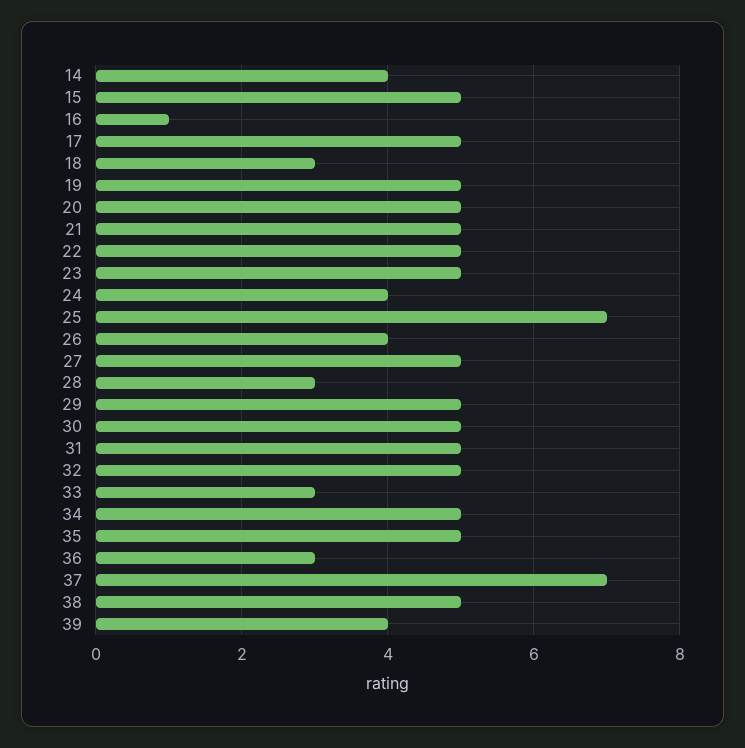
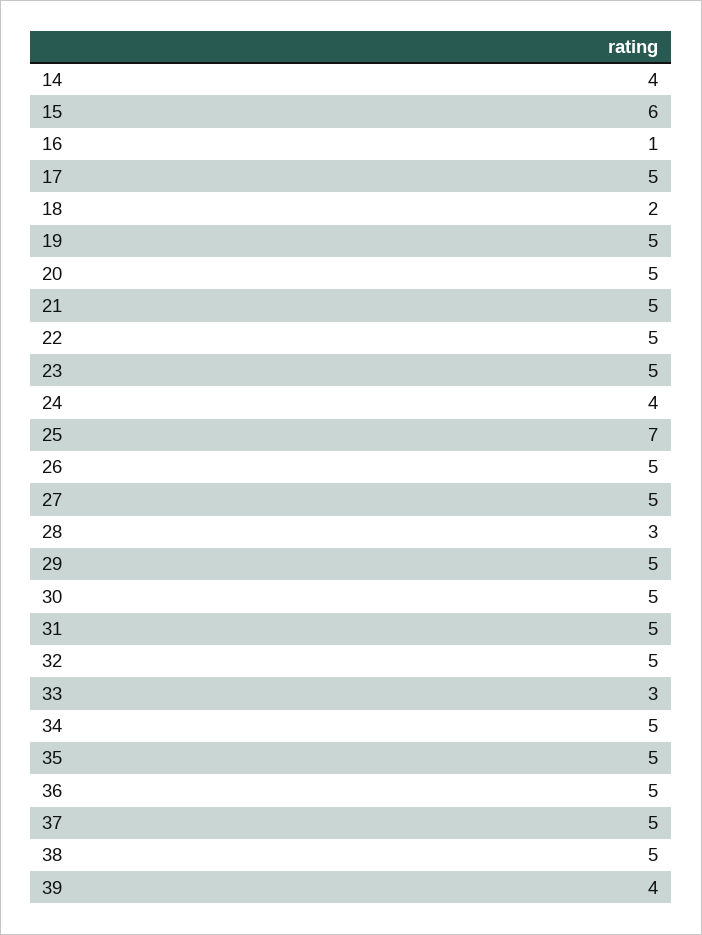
15: 5 -> 6
18: 3 -> 2
26: 4 -> 5
36: 3 -> 5
37: 7 -> 5

